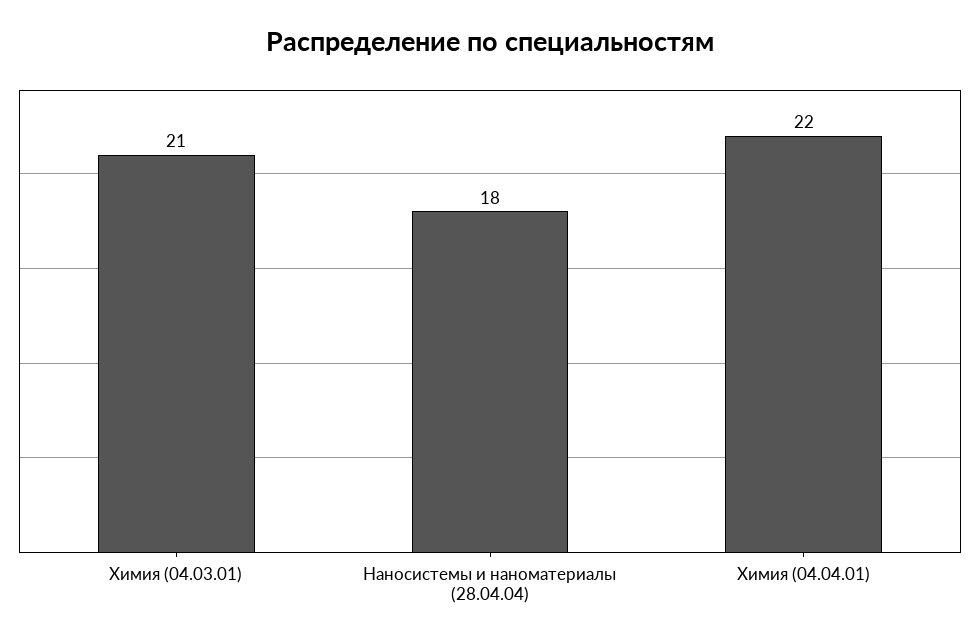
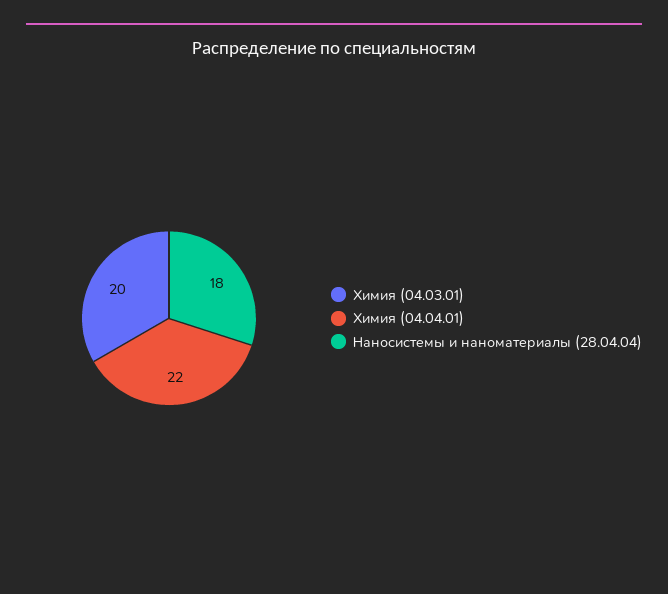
Химия (04.03.01): 21 -> 20

